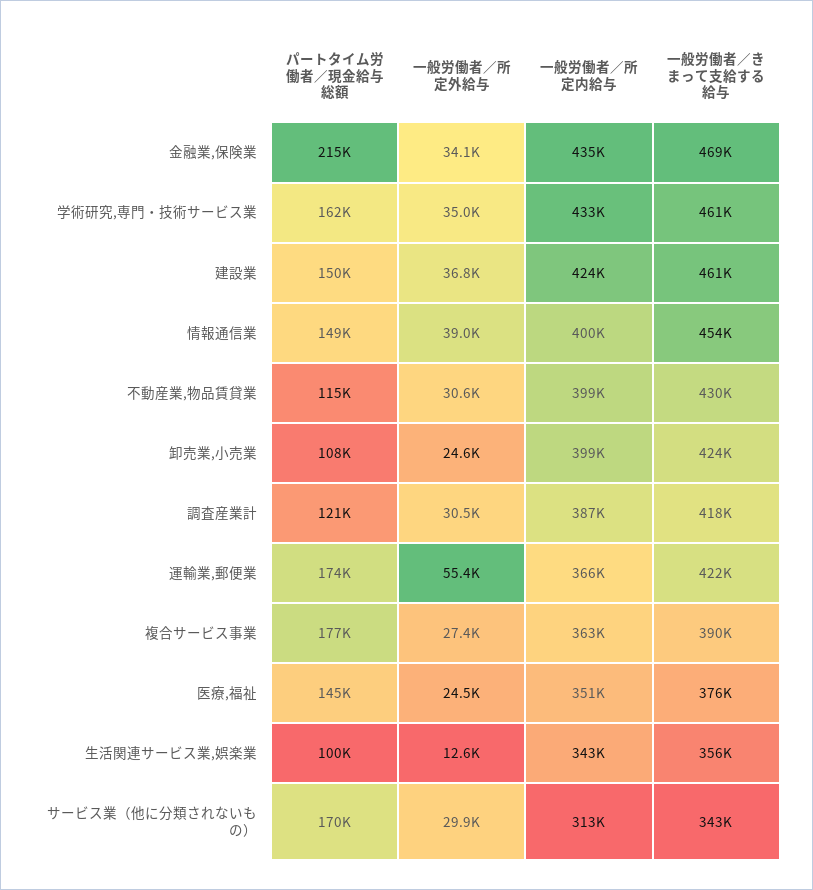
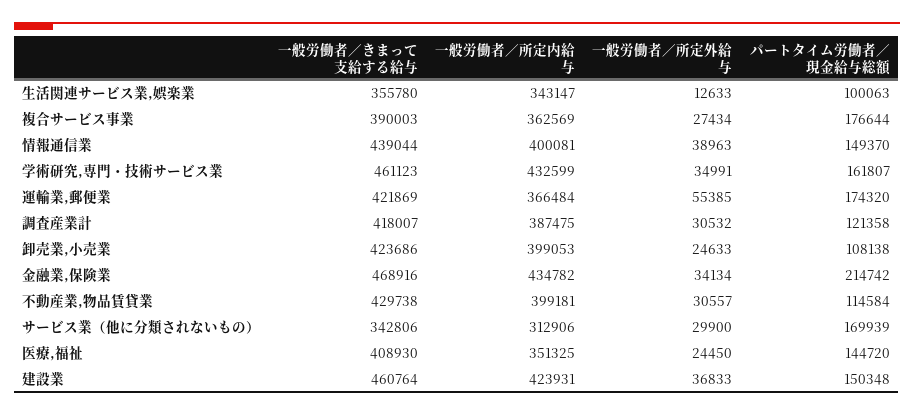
一般労働者／きまって支給する給与, 情報通信業: 454000 -> 439044
一般労働者／きまって支給する給与, 医療,福祉: 376000 -> 408930

